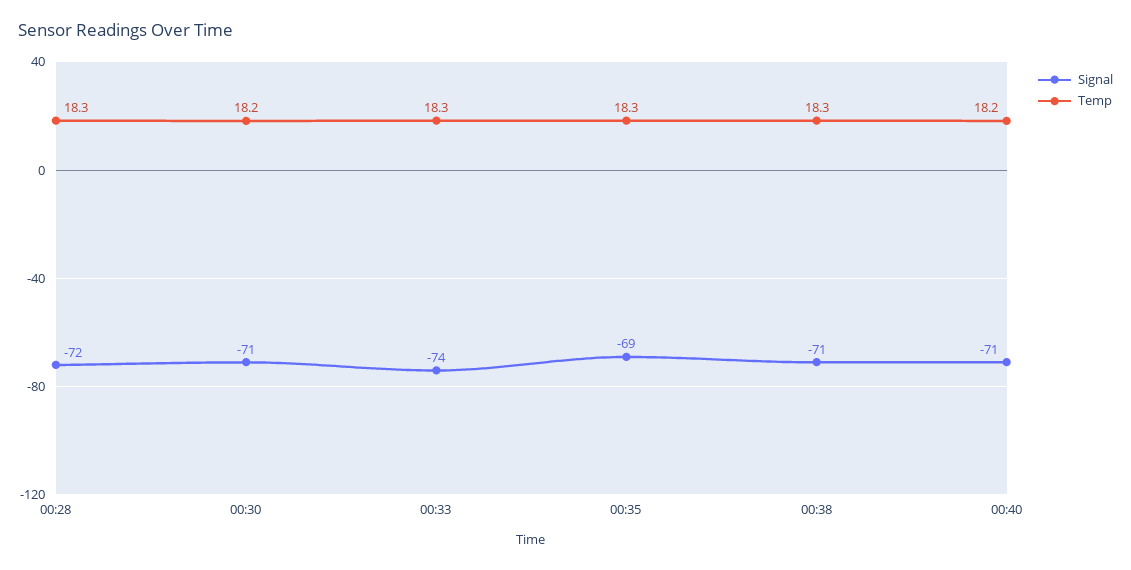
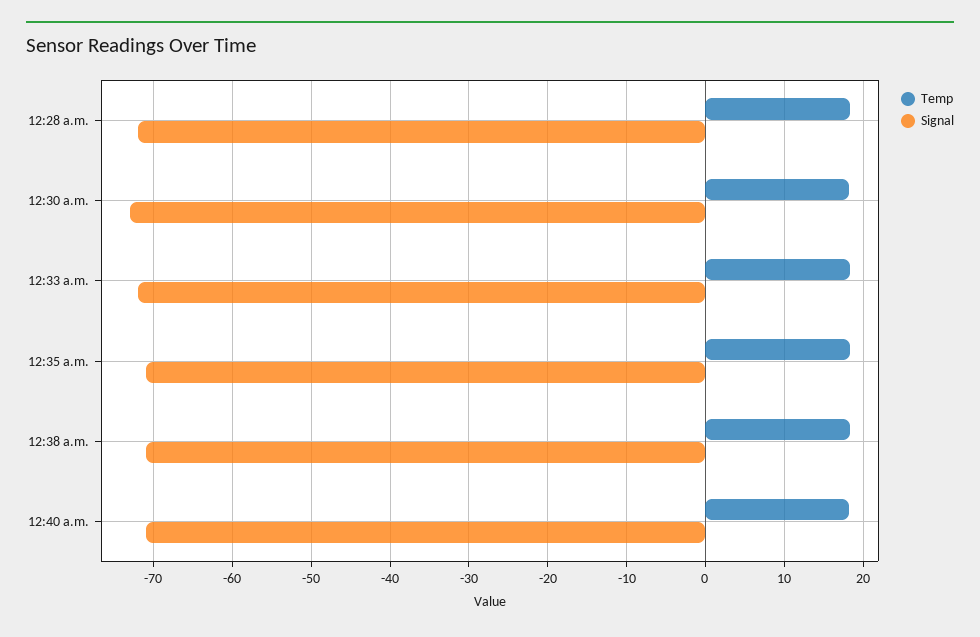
Signal, 00:30: -71 -> -73
Signal, 00:33: -74 -> -72
Signal, 00:35: -69 -> -71

